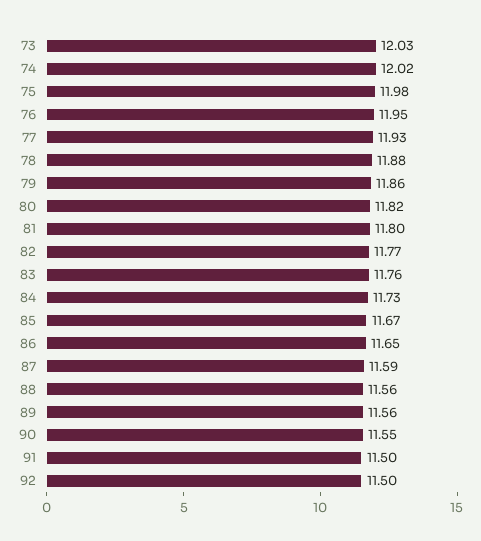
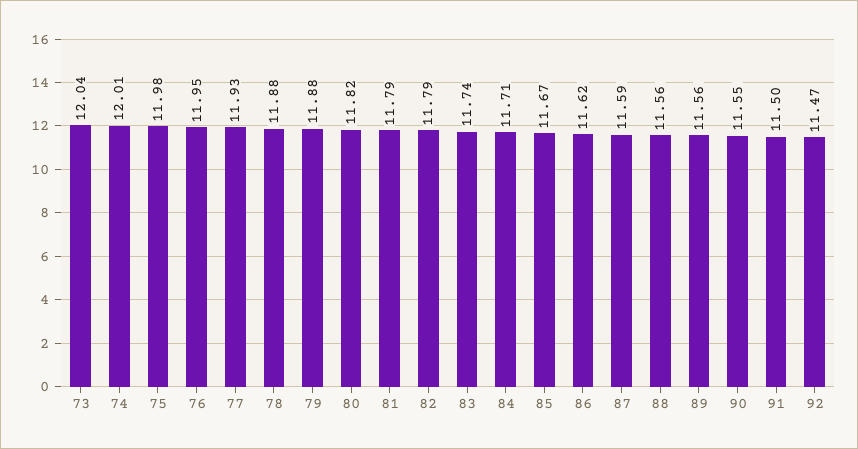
73: 12.03 -> 12.04
74: 12.02 -> 12.01
79: 11.86 -> 11.88
81: 11.8 -> 11.79
82: 11.77 -> 11.79
83: 11.76 -> 11.74
84: 11.73 -> 11.71
86: 11.65 -> 11.62
92: 11.5 -> 11.47

